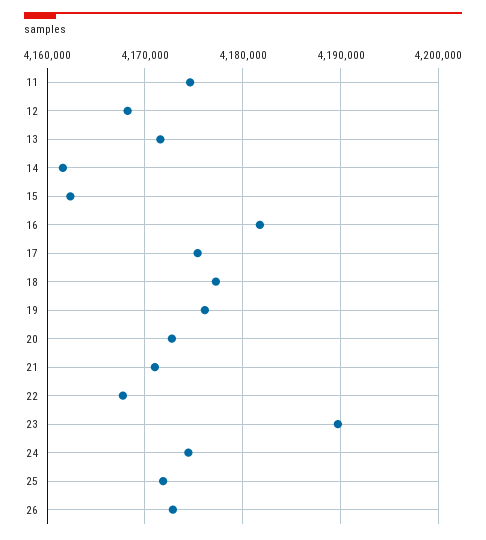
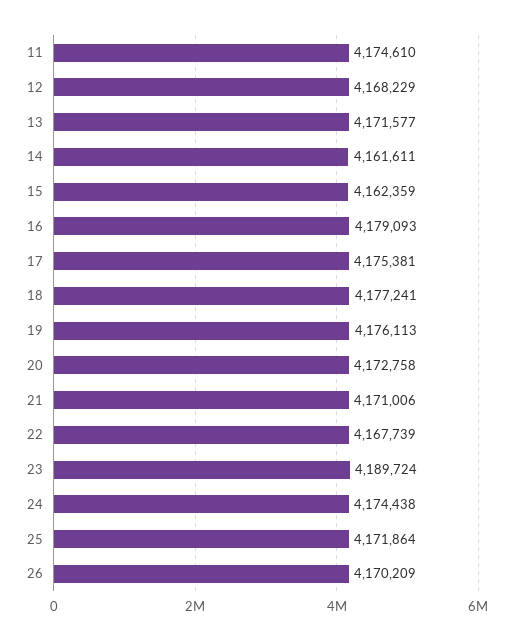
16: 4182000 -> 4179093
26: 4173000 -> 4170209

